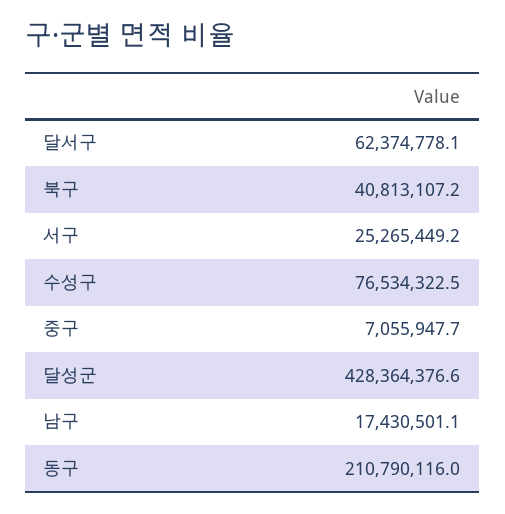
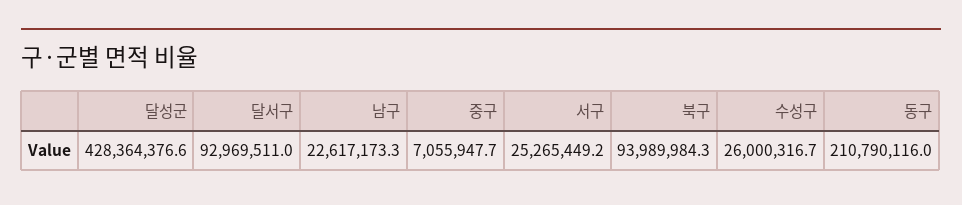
달서구: 62374778.1 -> 92969511
북구: 40813107.2 -> 93989984.3
수성구: 76534322.5 -> 26000316.7
남구: 17430501.1 -> 22617173.3

